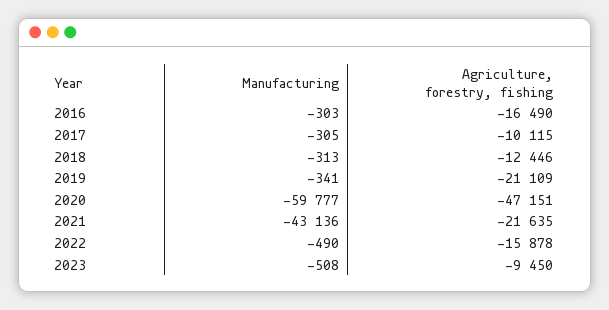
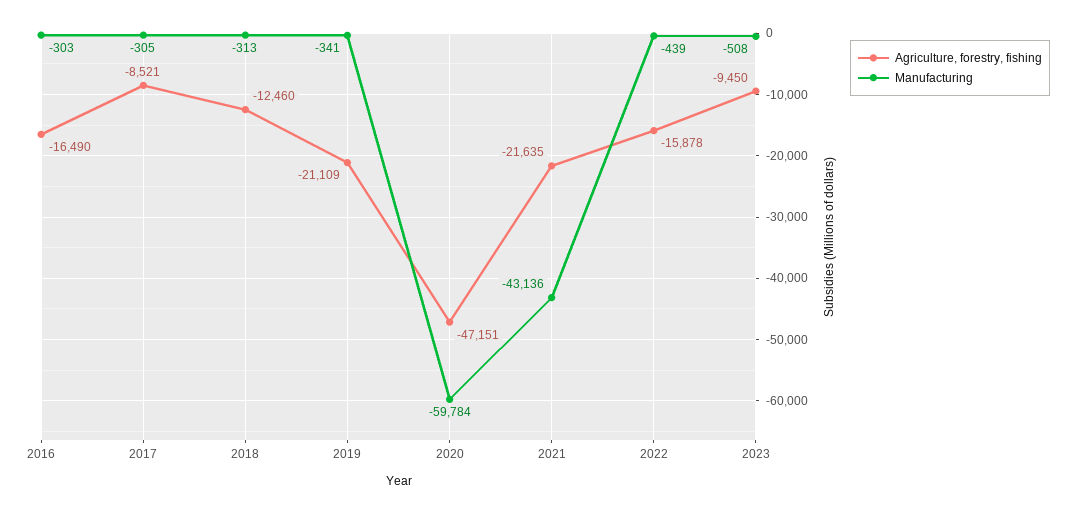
Agriculture, forestry, fishing, 2017: -10115 -> -8521
Agriculture, forestry, fishing, 2018: -12446 -> -12460
Manufacturing, 2020: -59777 -> -59784
Manufacturing, 2022: -490 -> -439

